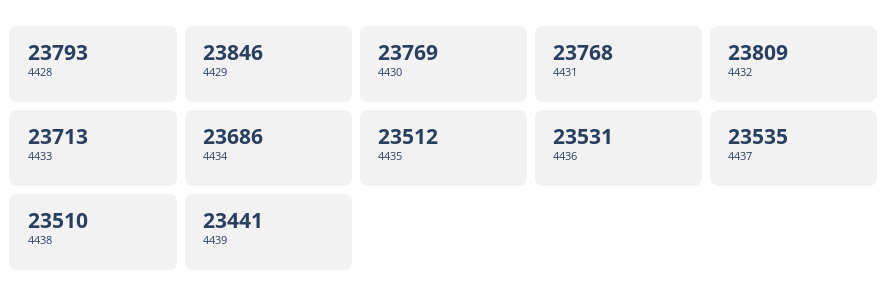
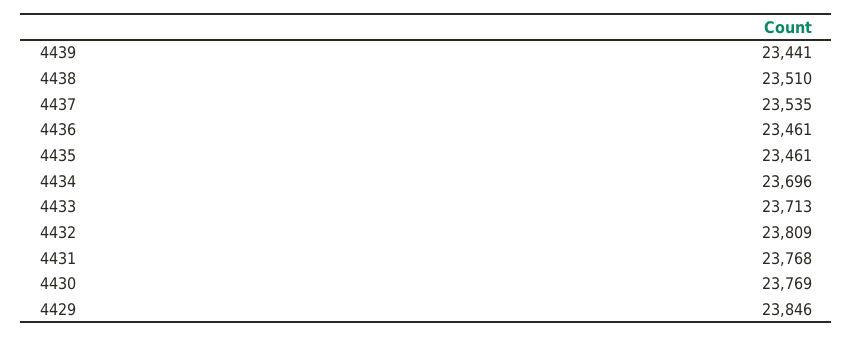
4428: 23793 -> none
4434: 23686 -> 23696
4435: 23512 -> 23461
4436: 23531 -> 23461

